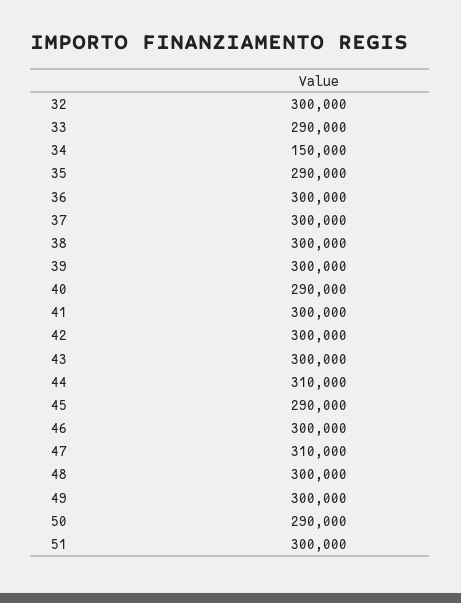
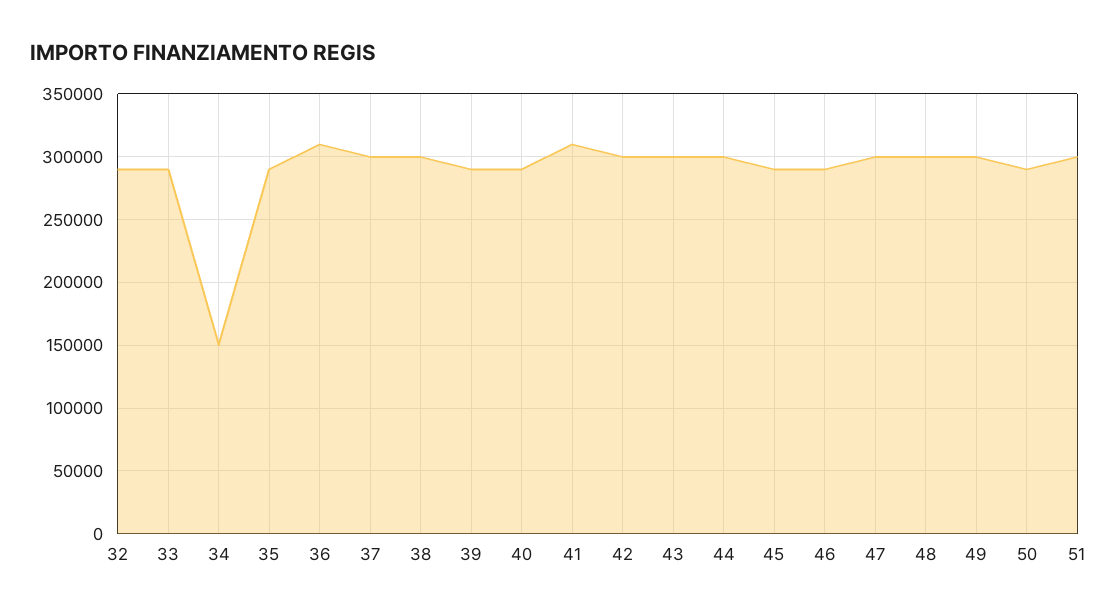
32: 300000 -> 290000
36: 300000 -> 310000
39: 300000 -> 290000
41: 300000 -> 310000
44: 310000 -> 300000
46: 300000 -> 290000
47: 310000 -> 300000

